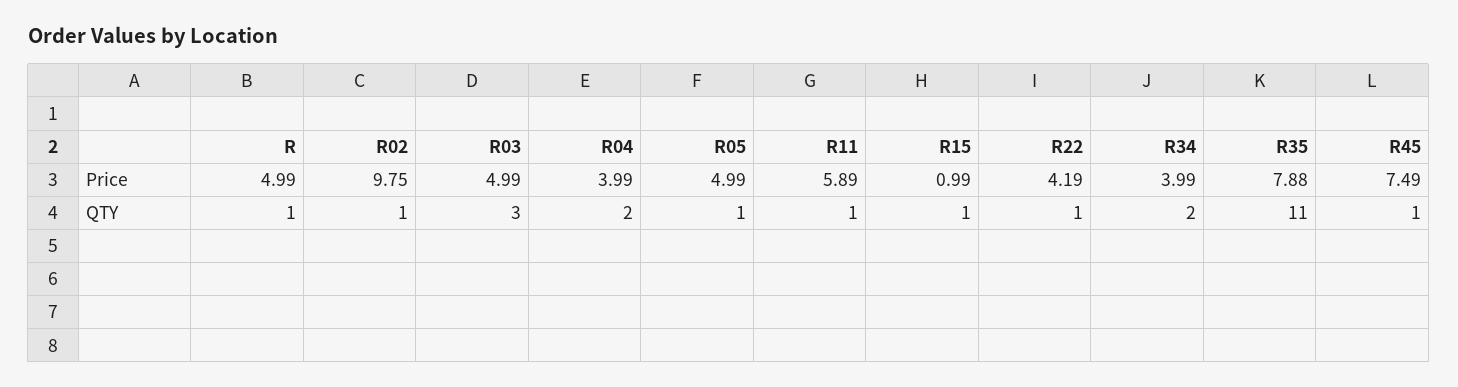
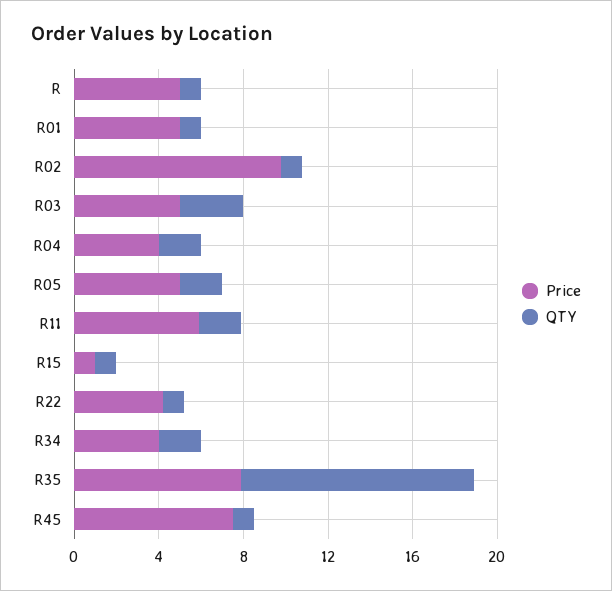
QTY, R05: 1 -> 2
QTY, R11: 1 -> 2
Price, R01: none -> 5
QTY, R01: none -> 1

